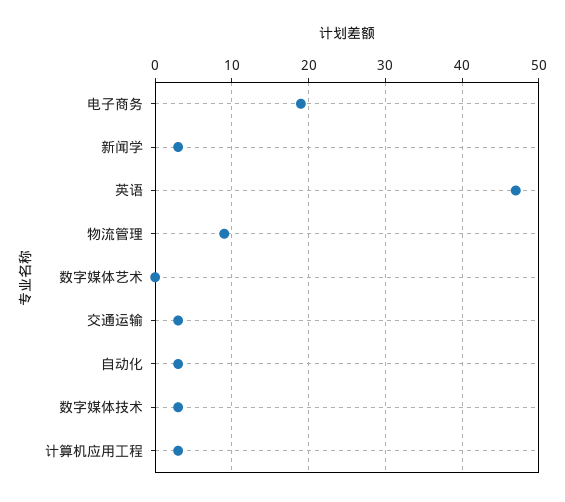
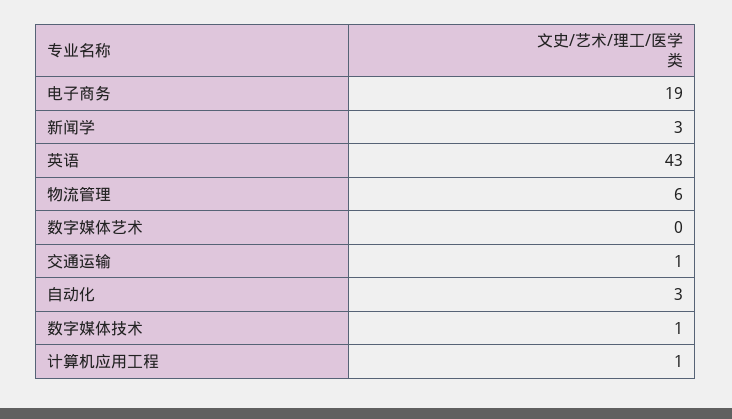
英语: 47 -> 43
物流管理: 9 -> 6
交通运输: 3 -> 1
数字媒体技术: 3 -> 1
计算机应用工程: 3 -> 1

